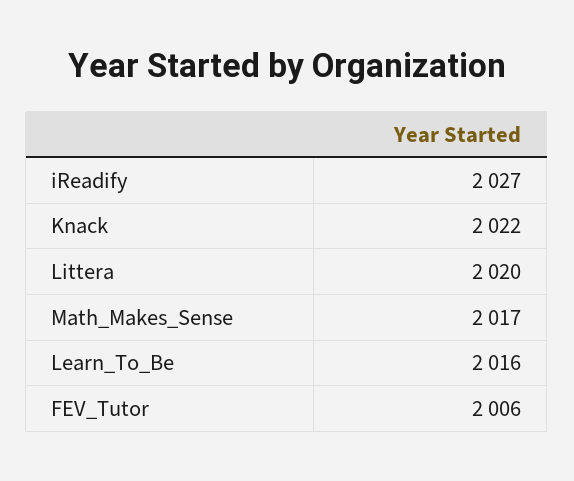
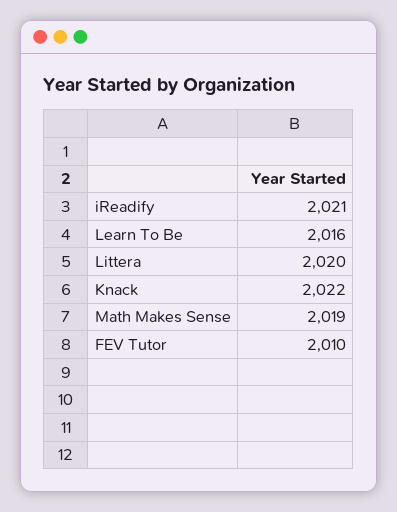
iReadify: 2027 -> 2021
Math_Makes_Sense: 2017 -> 2019
FEV_Tutor: 2006 -> 2010

